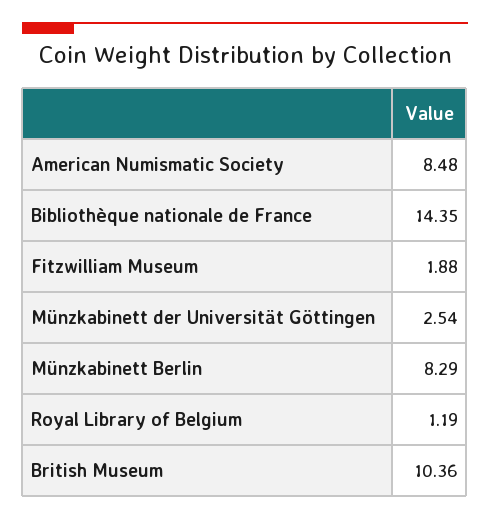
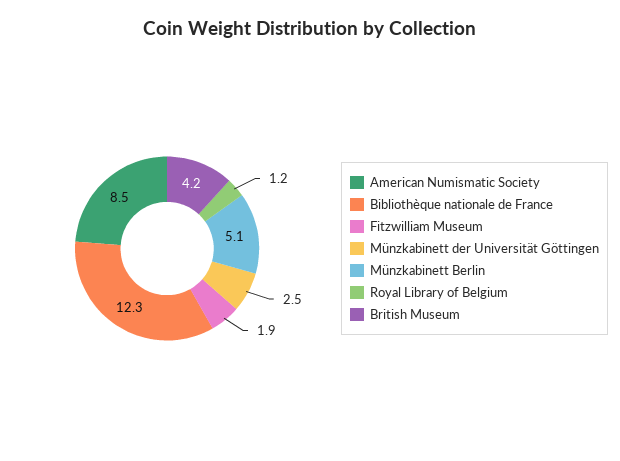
Bibliothèque nationale de France: 14.35 -> 12.3
Münzkabinett Berlin: 8.29 -> 5.1
British Museum: 10.36 -> 4.2

